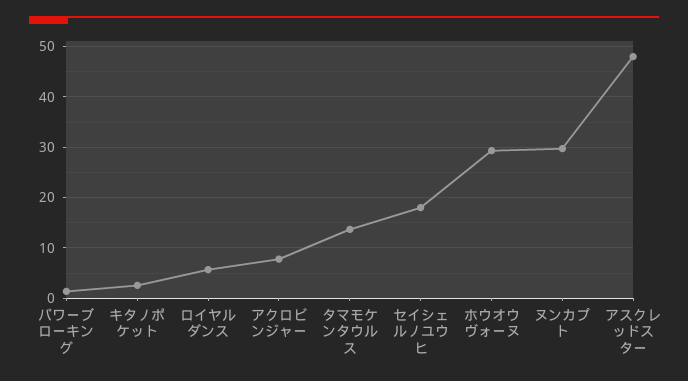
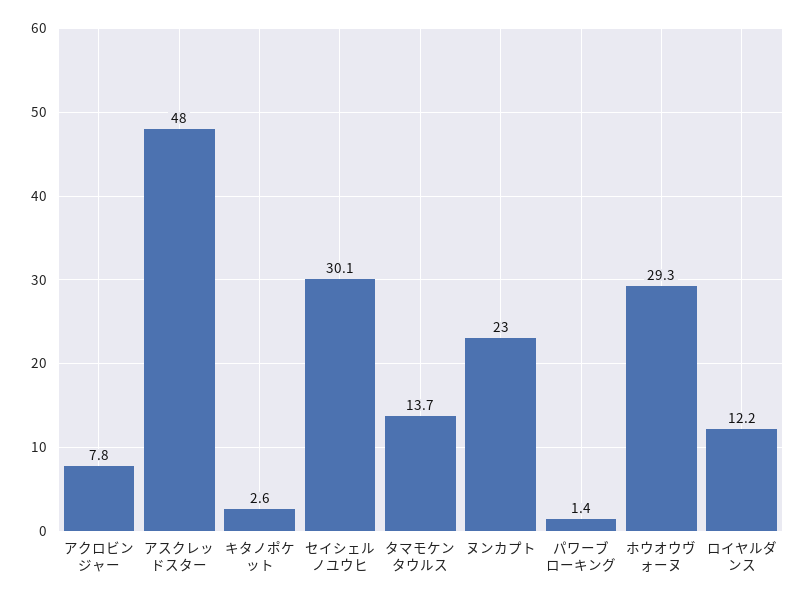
ロイヤルダンス: 6 -> 12.2
セイシェルノユウヒ: 18 -> 30.1
ヌンカプト: 30 -> 23

